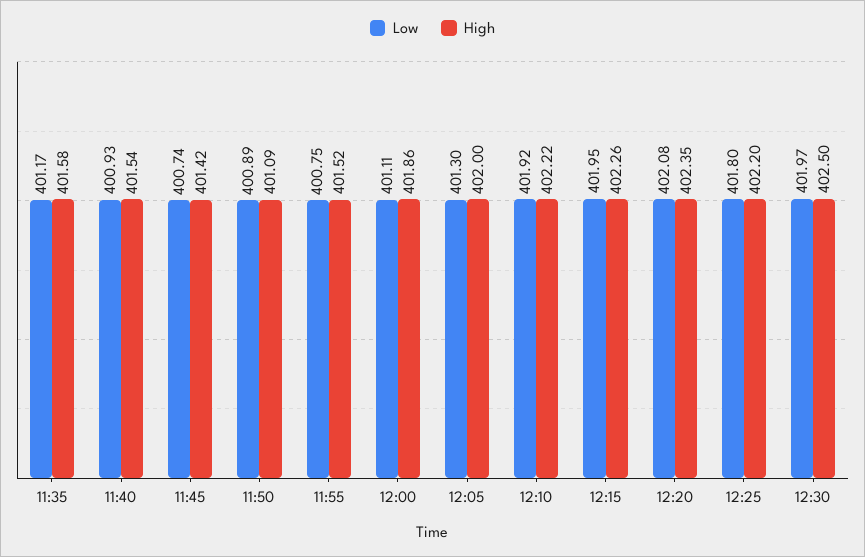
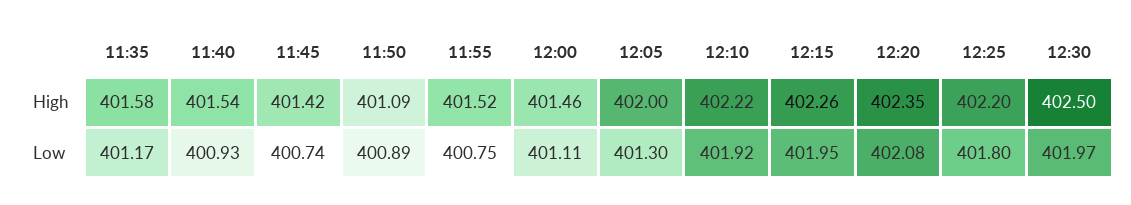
High, 12:00: 401.86 -> 401.46

